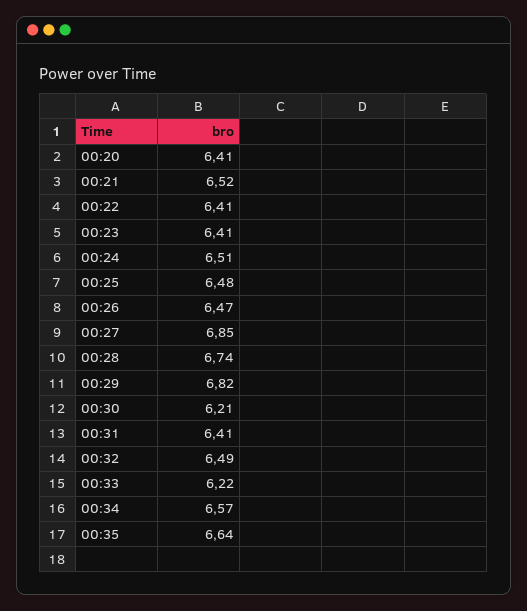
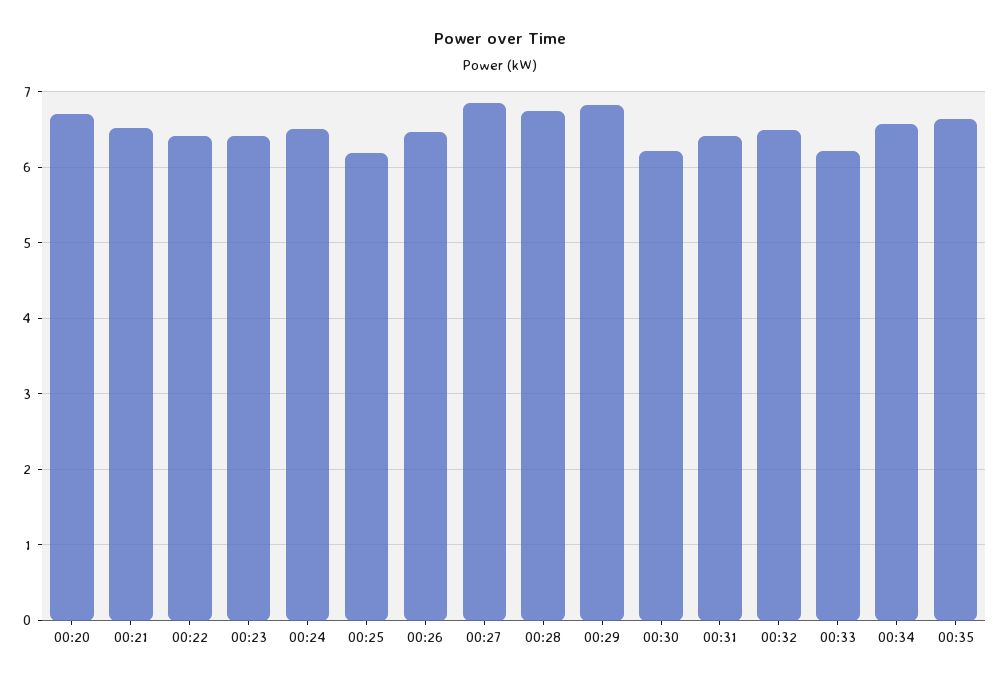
00:20: 6.41 -> 6.7
00:25: 6.48 -> 6.2

